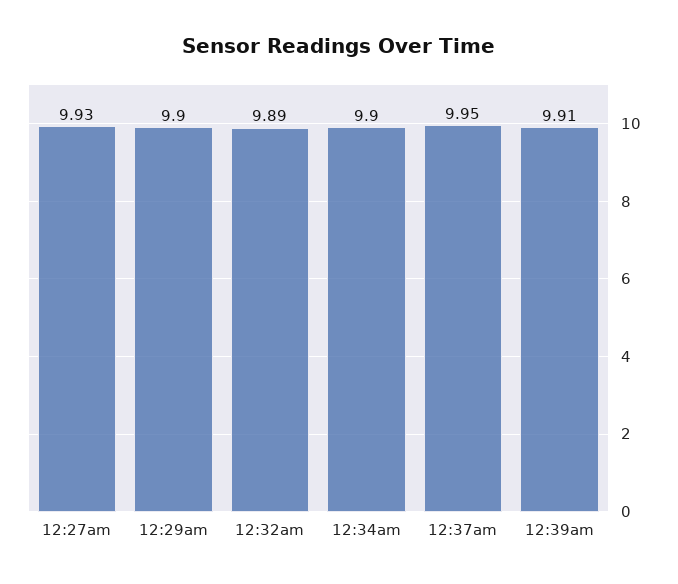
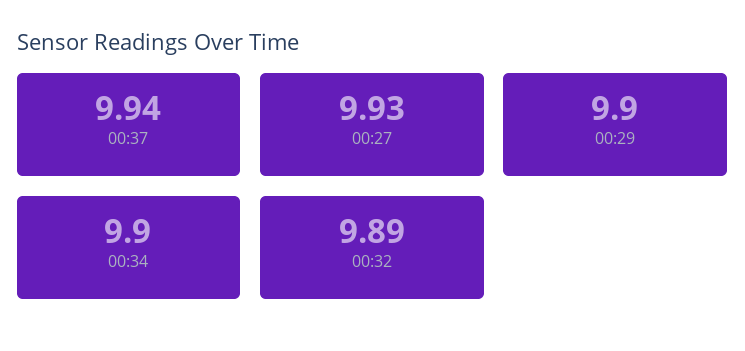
12:37am: 9.95 -> 9.94
12:39am: 9.91 -> none

